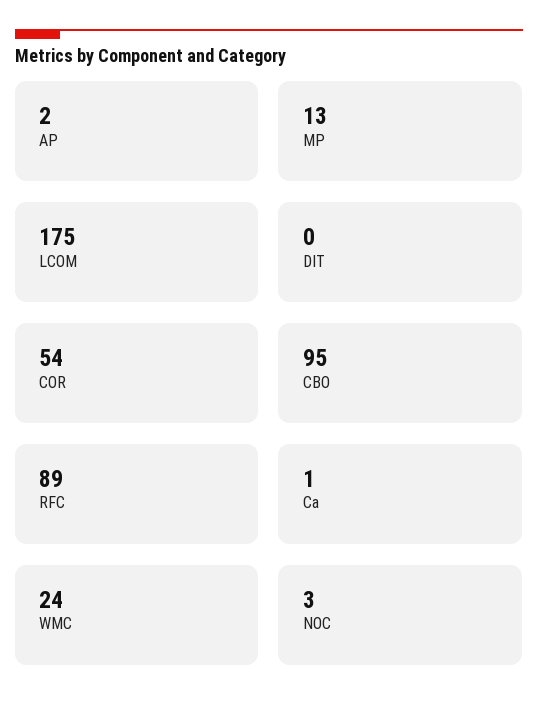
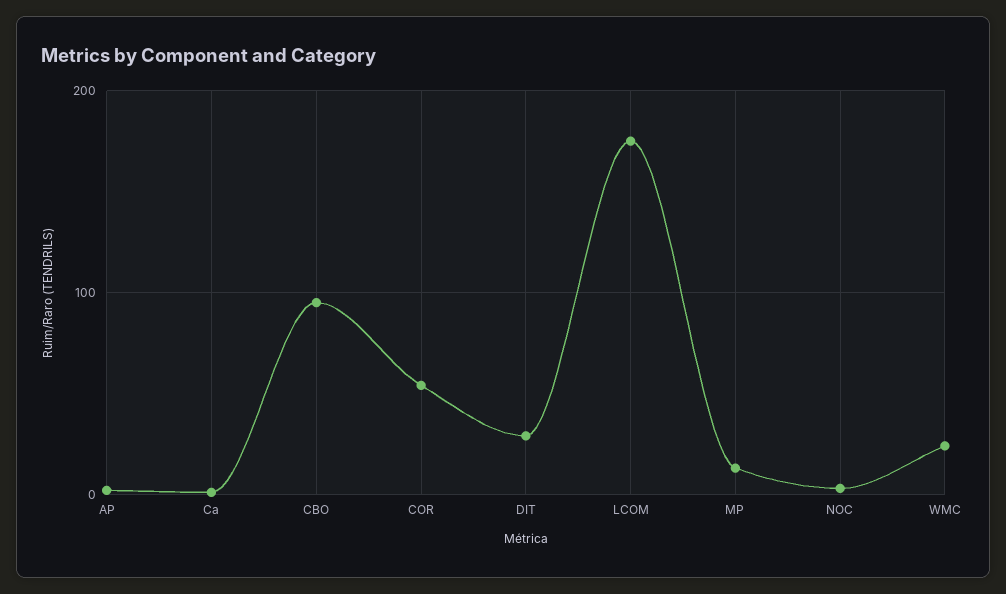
DIT: 0 -> 30
RFC: 89 -> none

